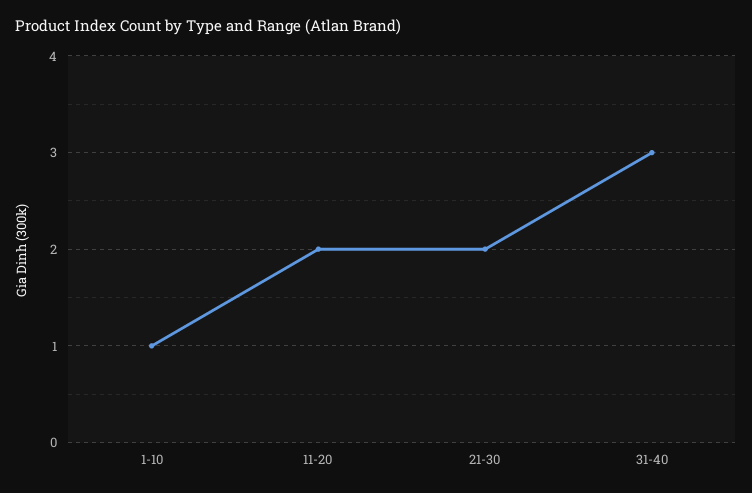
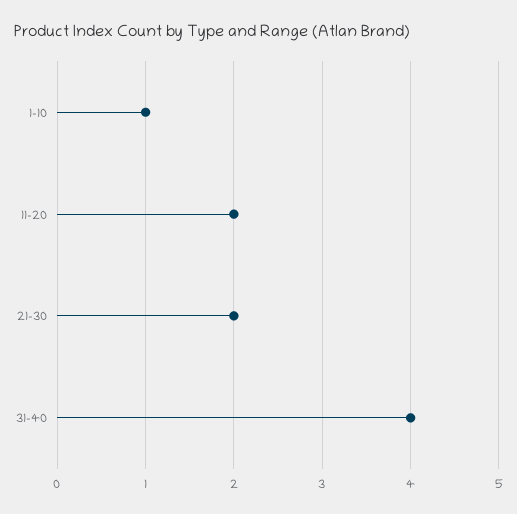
31-40: 3 -> 4

